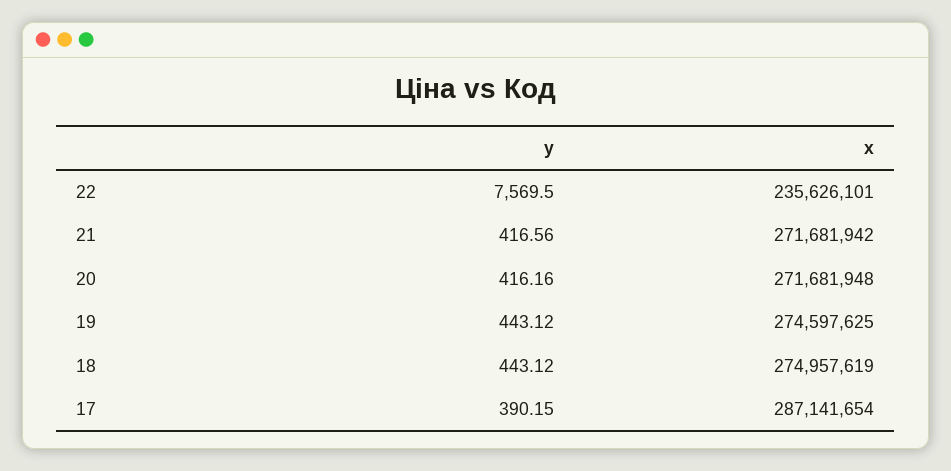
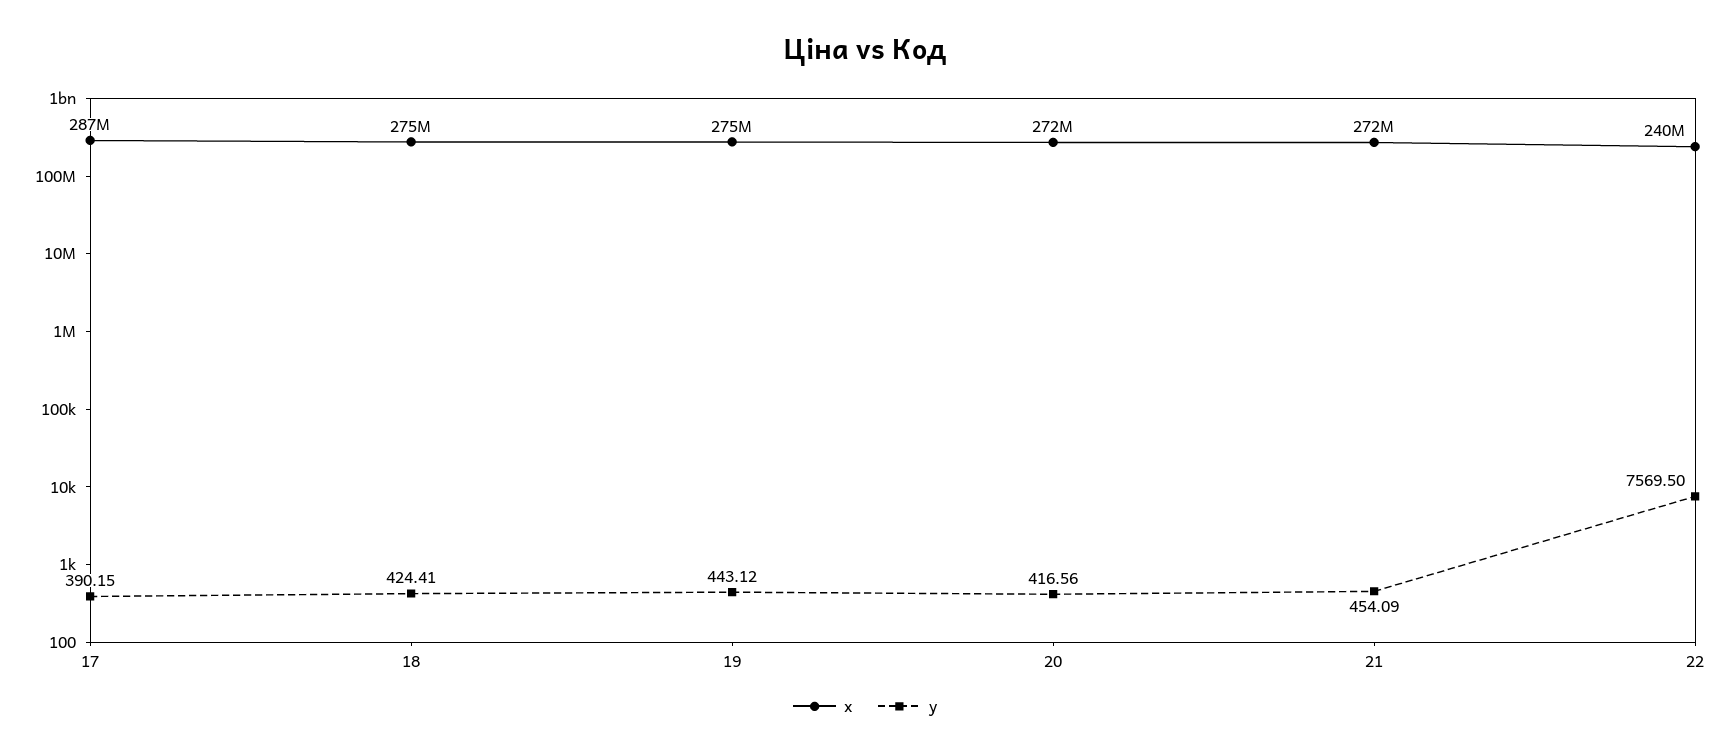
x, 22: 235626101 -> 240000000
y, 21: 416.56 -> 454.09
y, 20: 416.16 -> 416.56
y, 18: 443.12 -> 424.41

